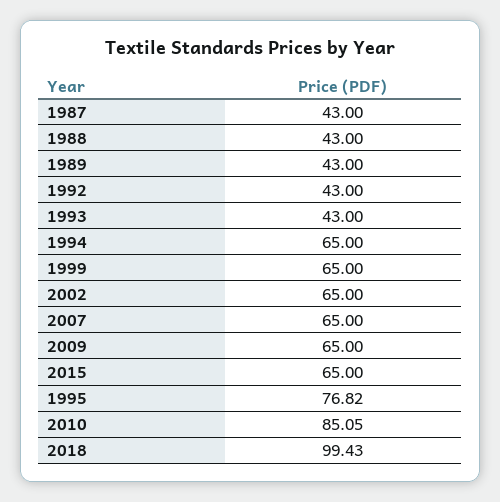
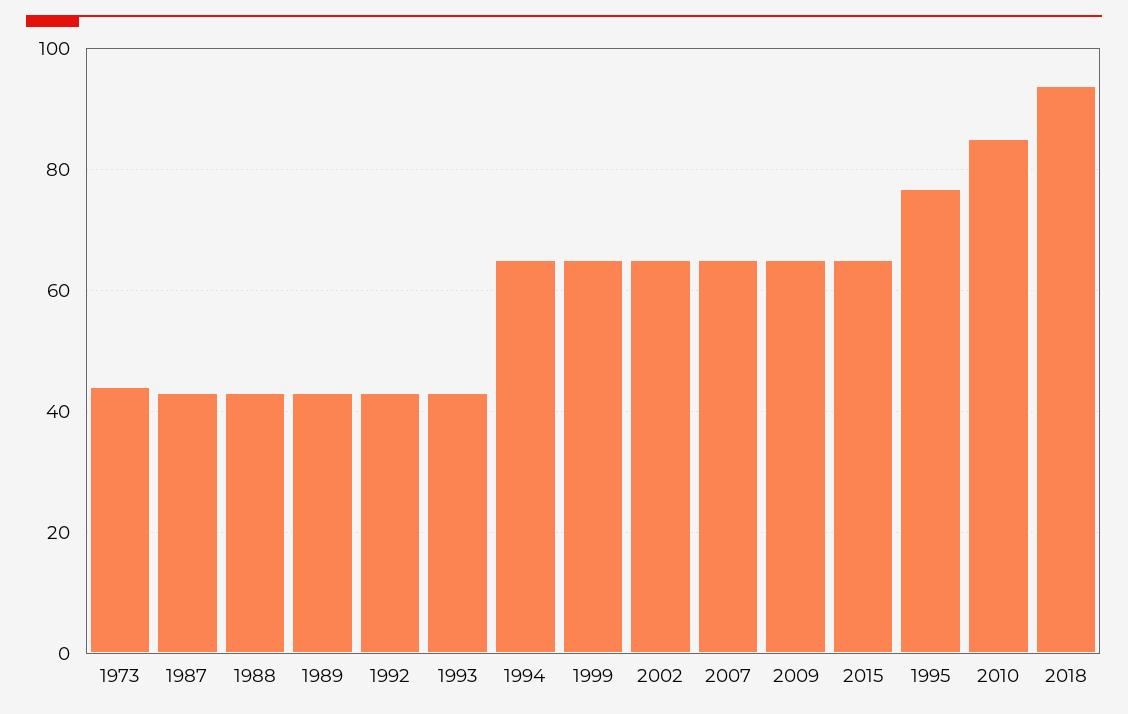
2018: 99.43 -> 94
1973: none -> 44

